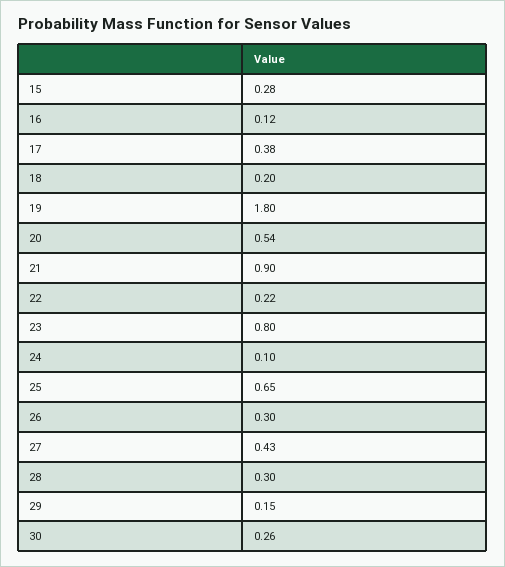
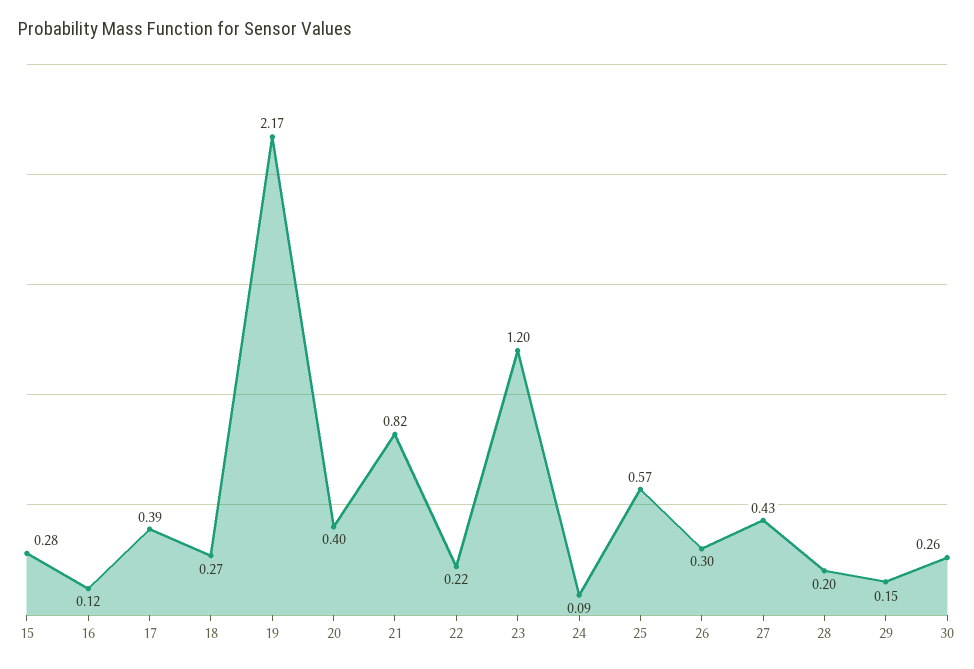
17: 0.38 -> 0.39
18: 0.2 -> 0.27
19: 1.8 -> 2.17
20: 0.54 -> 0.4
21: 0.9 -> 0.82
23: 0.8 -> 1.2
24: 0.1 -> 0.09
25: 0.65 -> 0.57
28: 0.3 -> 0.2

